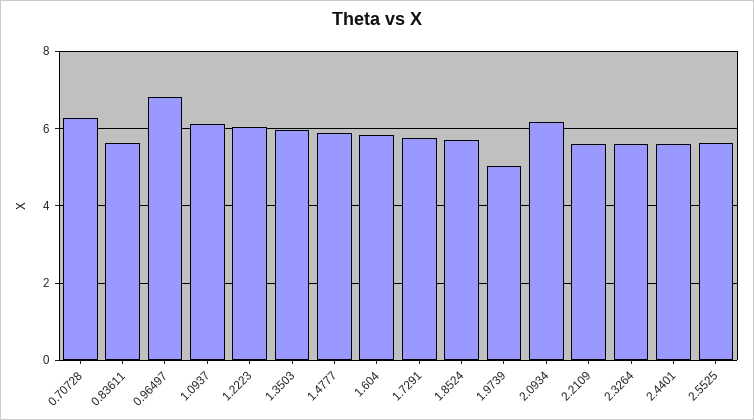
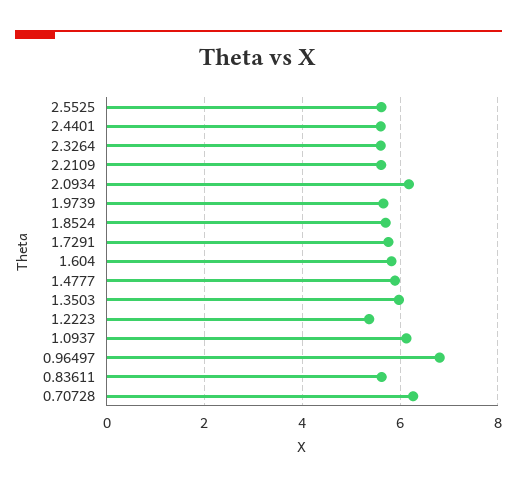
1.2223: 6 -> 5.4
1.9739: 5 -> 5.6

